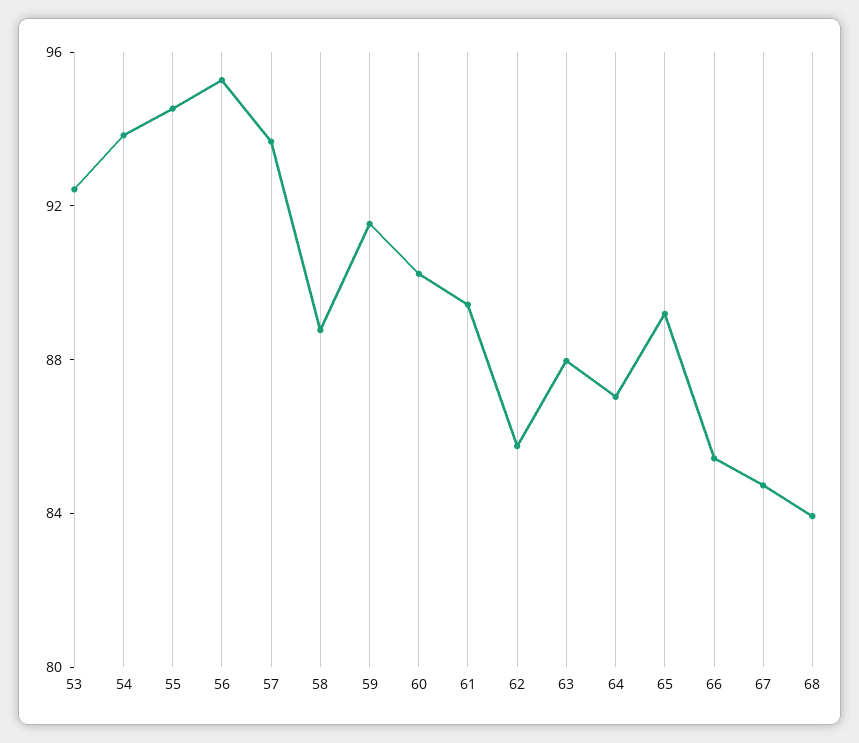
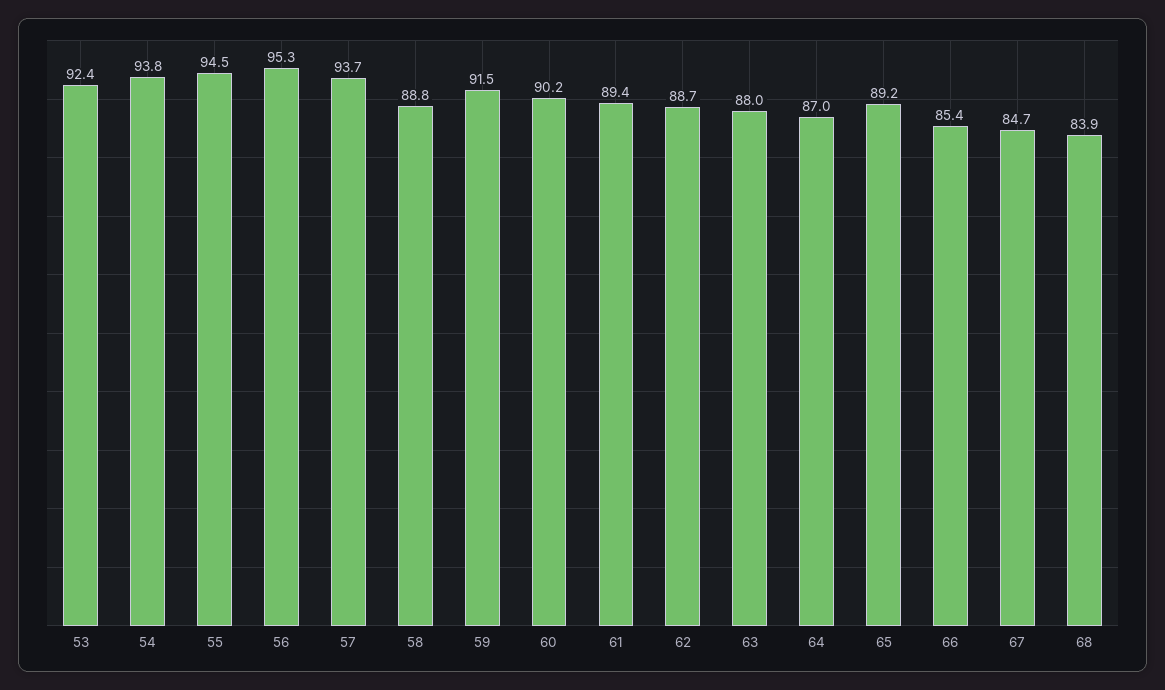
62: 86 -> 88.7

